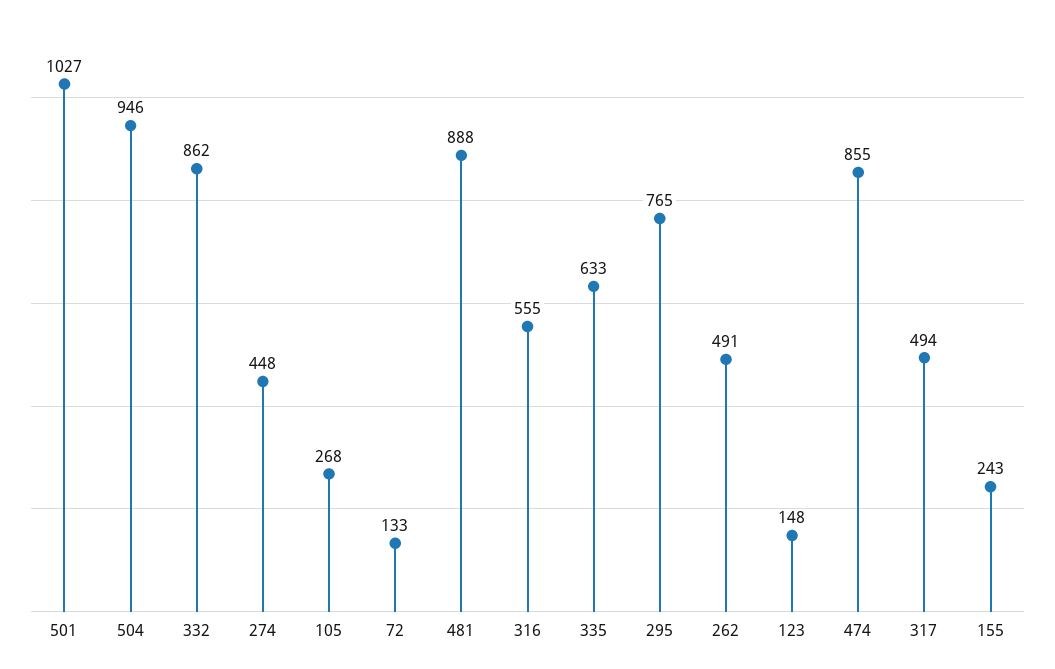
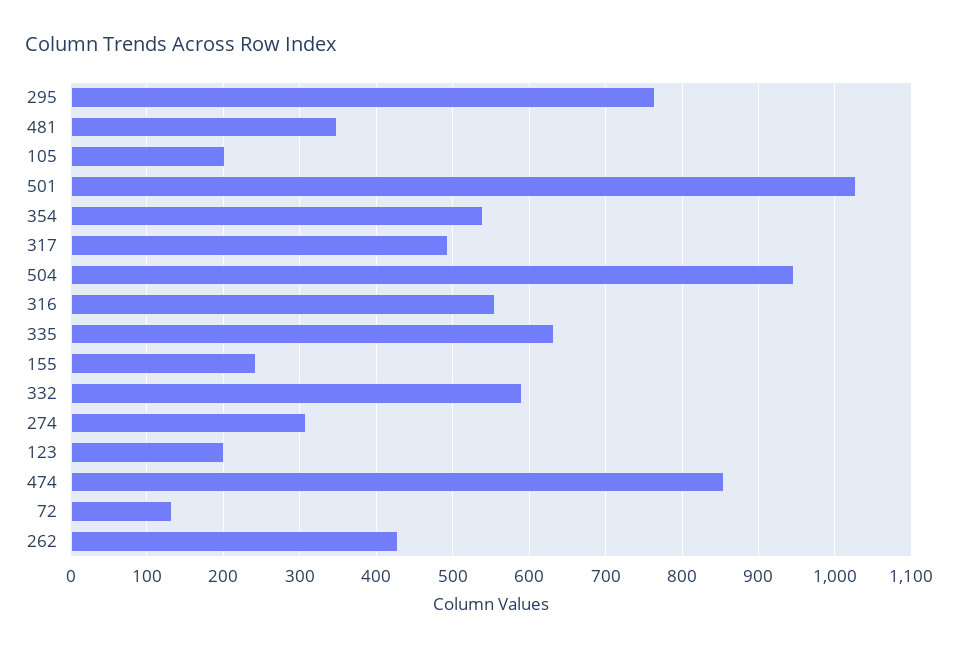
332: 862 -> 590
274: 448 -> 310
105: 268 -> 200
481: 888 -> 350
262: 491 -> 430
123: 148 -> 200
354: none -> 540

